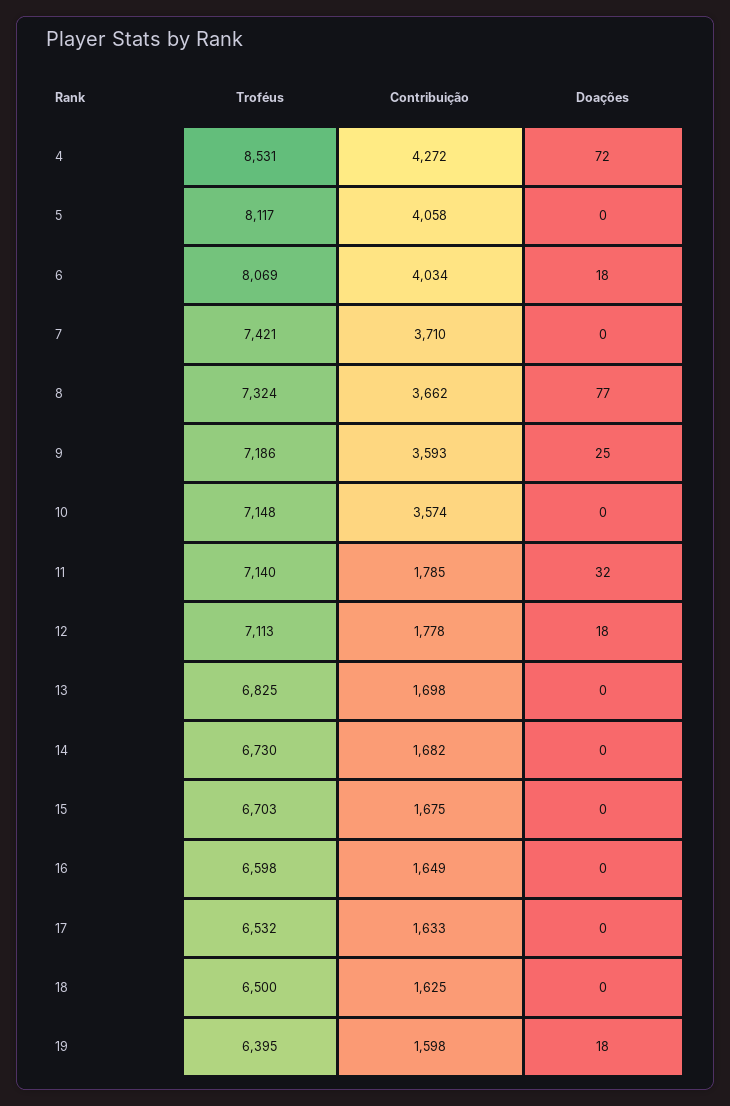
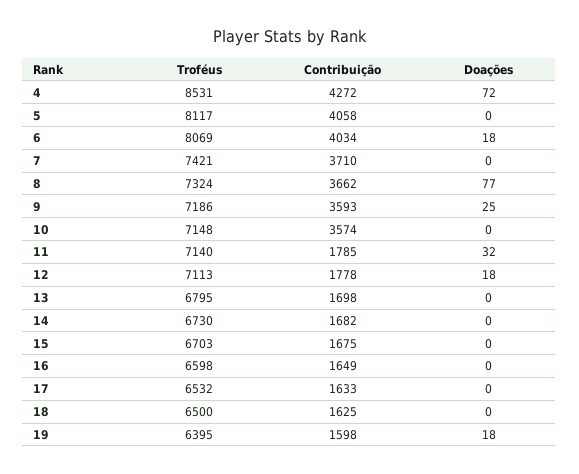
Troféus, 13: 6825 -> 6795

